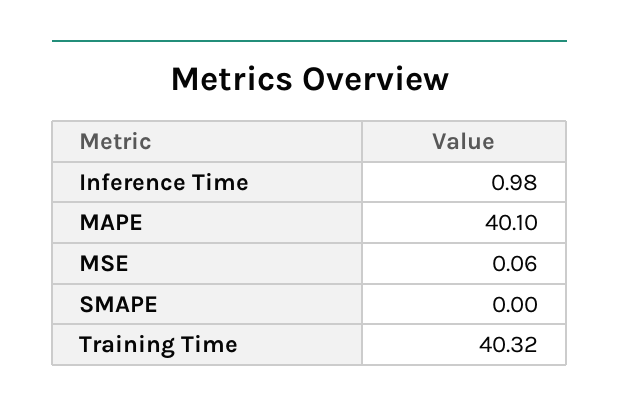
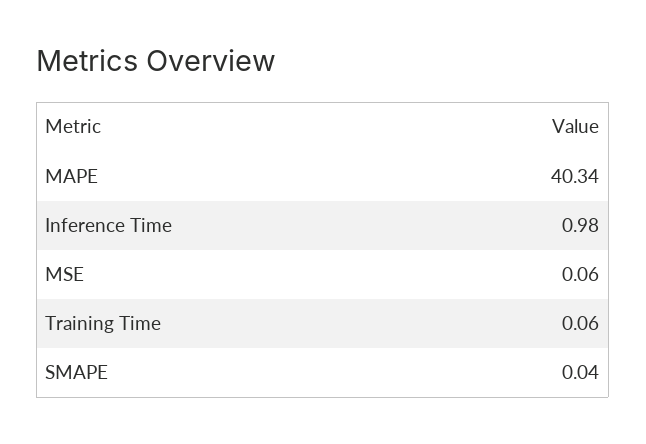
MAPE: 40.1 -> 40.34
SMAPE: 0 -> 0.04
Training Time: 40.32 -> 0.06

